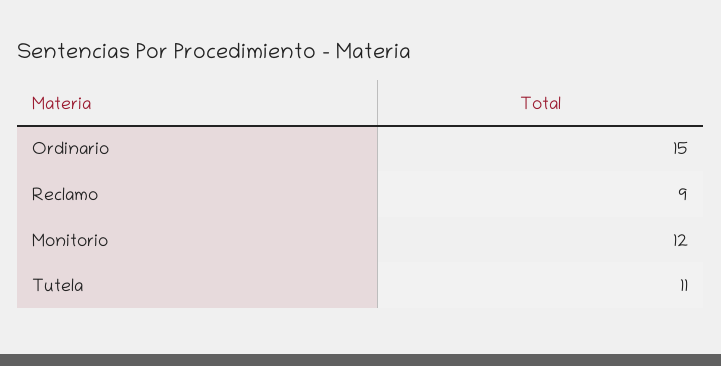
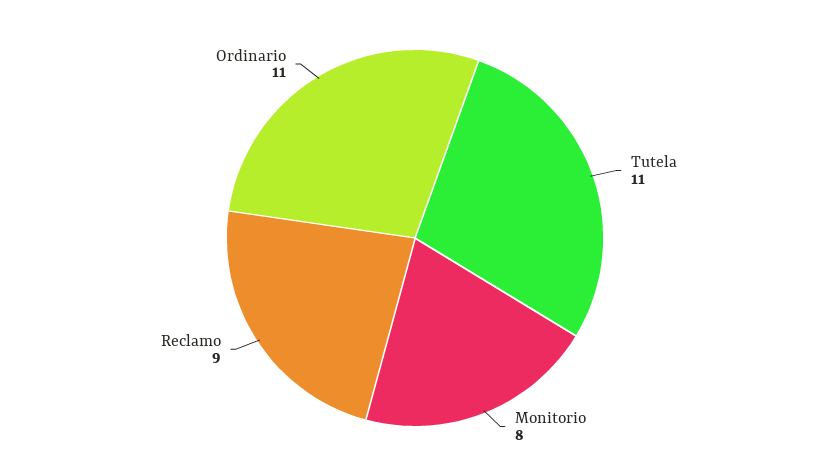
Ordinario: 15 -> 11
Monitorio: 12 -> 8

